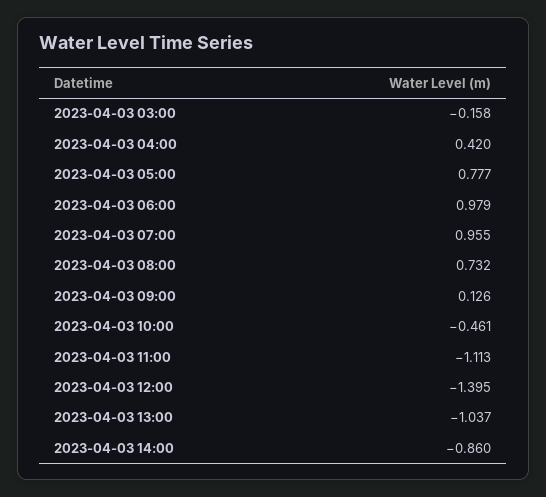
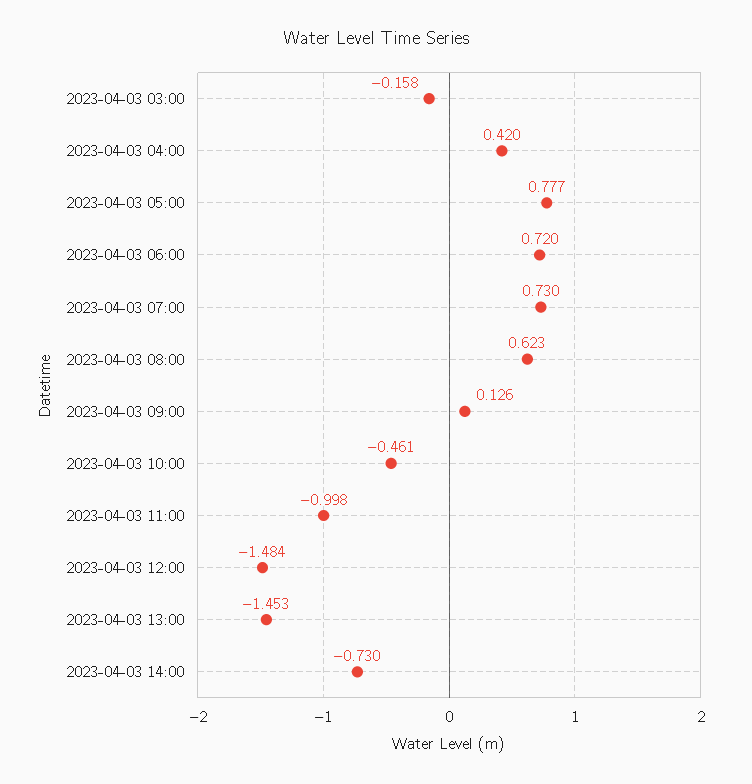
2023-04-03 06:00: 0.979 -> 0.72
2023-04-03 07:00: 0.955 -> 0.73
2023-04-03 08:00: 0.732 -> 0.623
2023-04-03 11:00: -1.113 -> -0.998
2023-04-03 12:00: -1.395 -> -1.484
2023-04-03 13:00: -1.037 -> -1.453
2023-04-03 14:00: -0.86 -> -0.73

